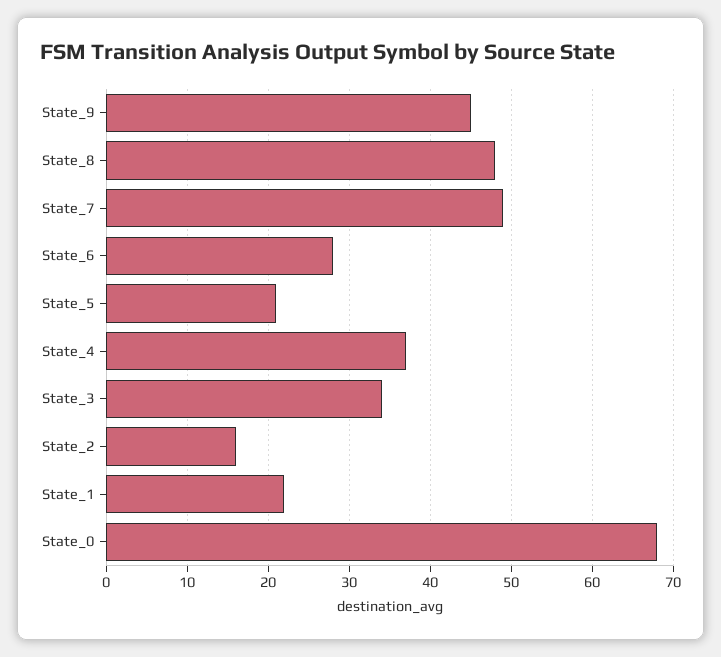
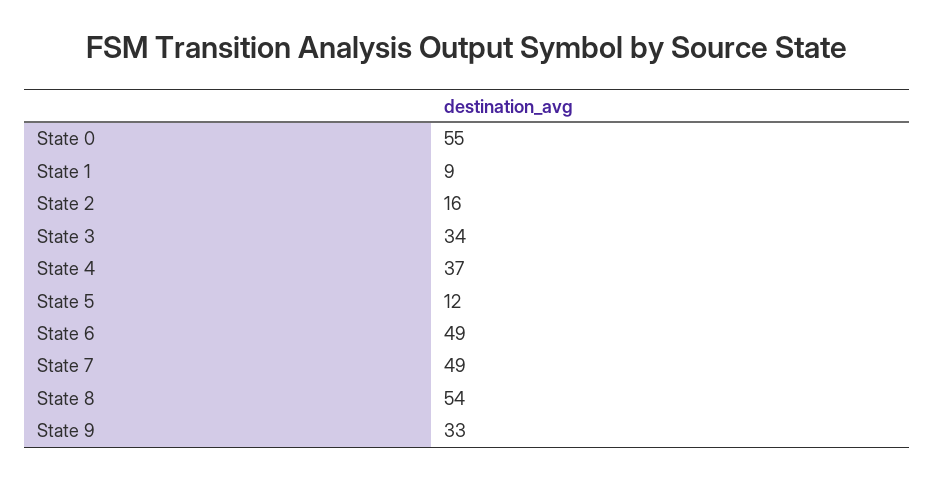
State_9: 45 -> 33
State_8: 48 -> 54
State_6: 28 -> 49
State_5: 21 -> 12
State_1: 22 -> 9
State_0: 68 -> 55

